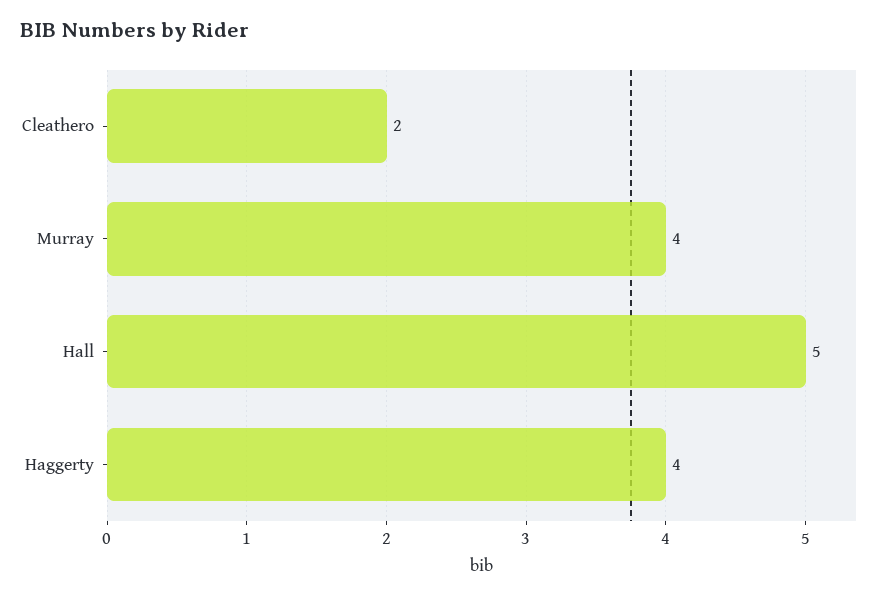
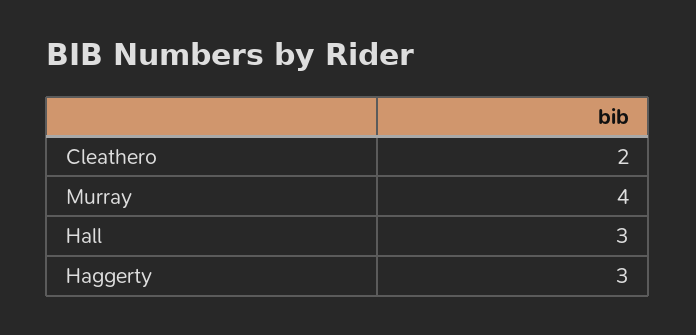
Hall: 5 -> 3
Haggerty: 4 -> 3

